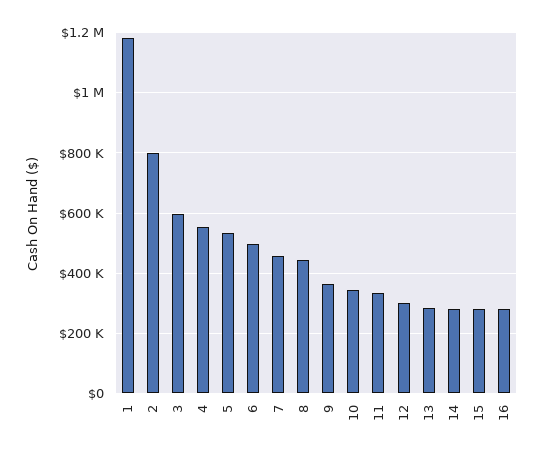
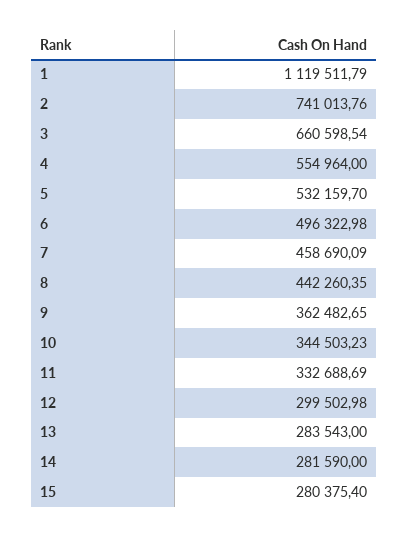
1: 1180000 -> 1119511.79
2: 800000 -> 741013.76
3: 600000 -> 660598.54
16: 280000 -> none

